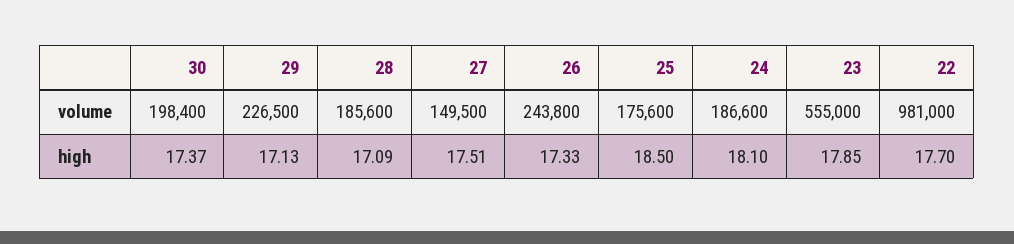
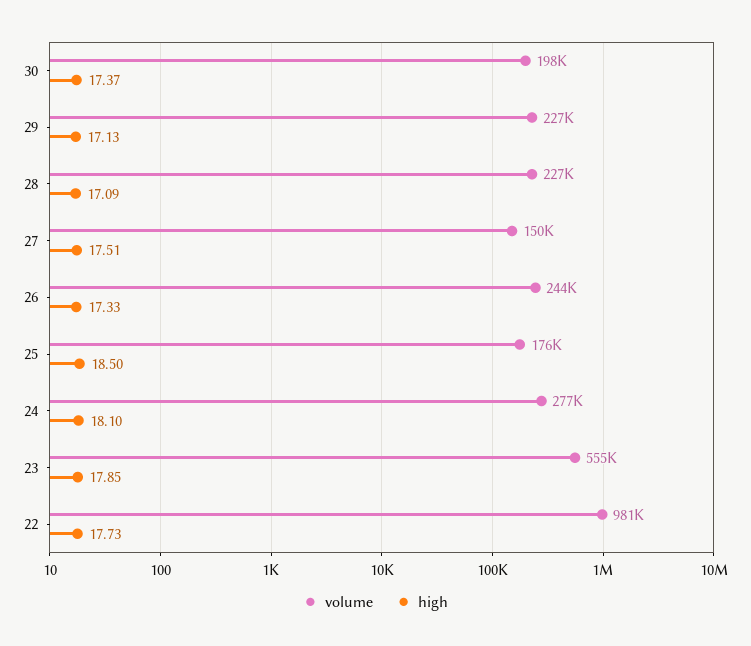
volume, 28: 185600 -> 227000
volume, 24: 186600 -> 277000
high, 22: 17.7 -> 17.73

